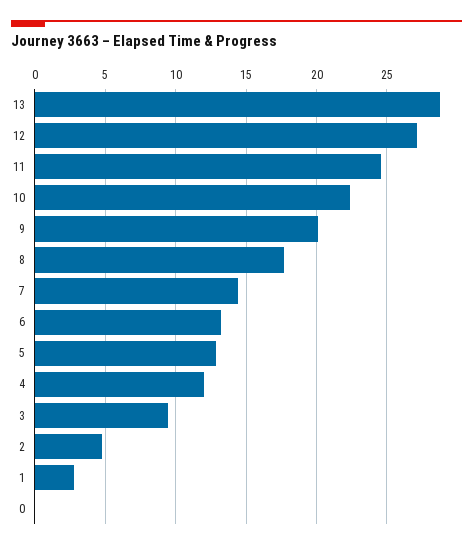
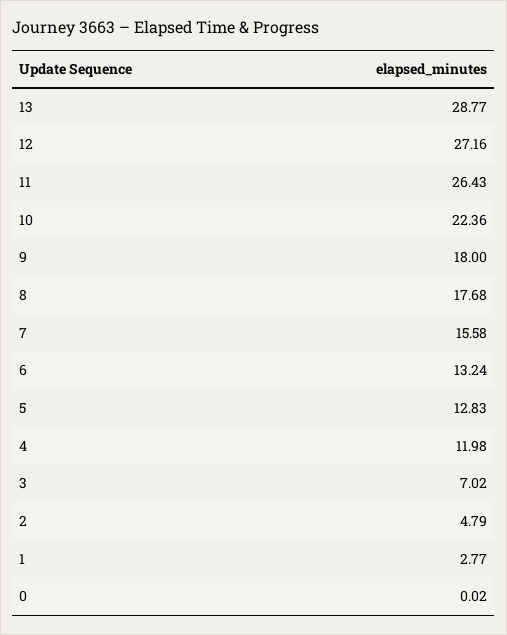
11: 24.5 -> 26.43
9: 20 -> 18
7: 14.5 -> 15.58
3: 9.5 -> 7.02

